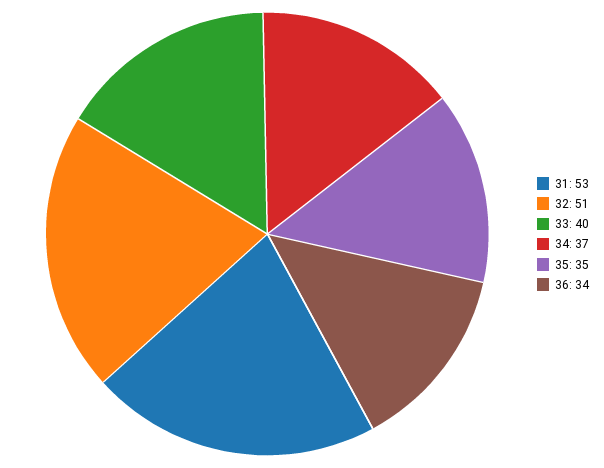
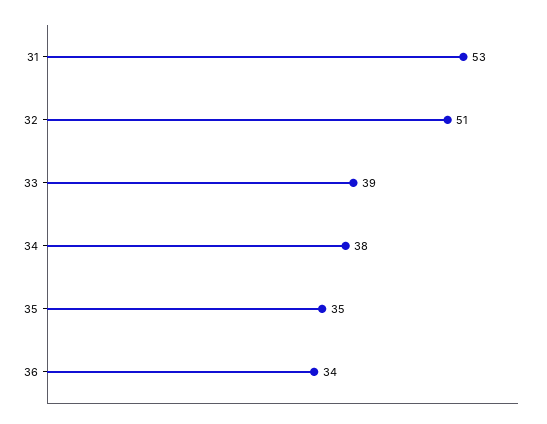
33: 40 -> 39
34: 37 -> 38

